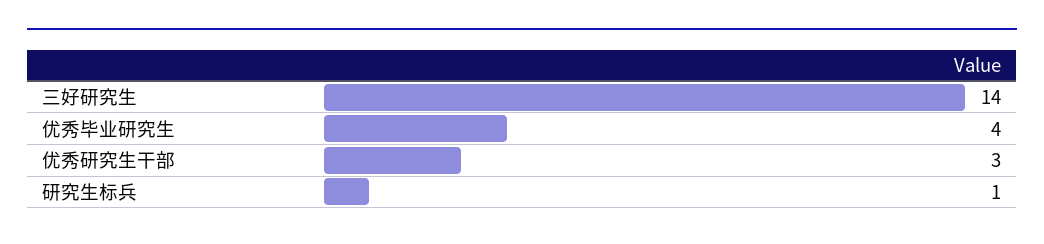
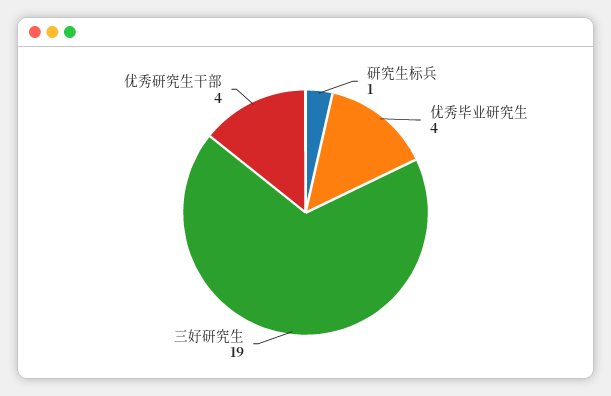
三好研究生: 14 -> 19
优秀研究生干部: 3 -> 4

